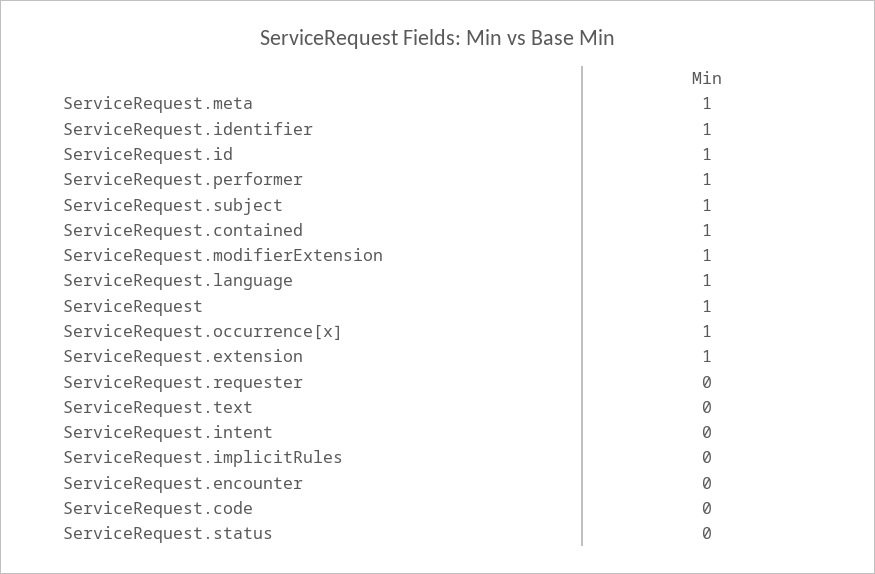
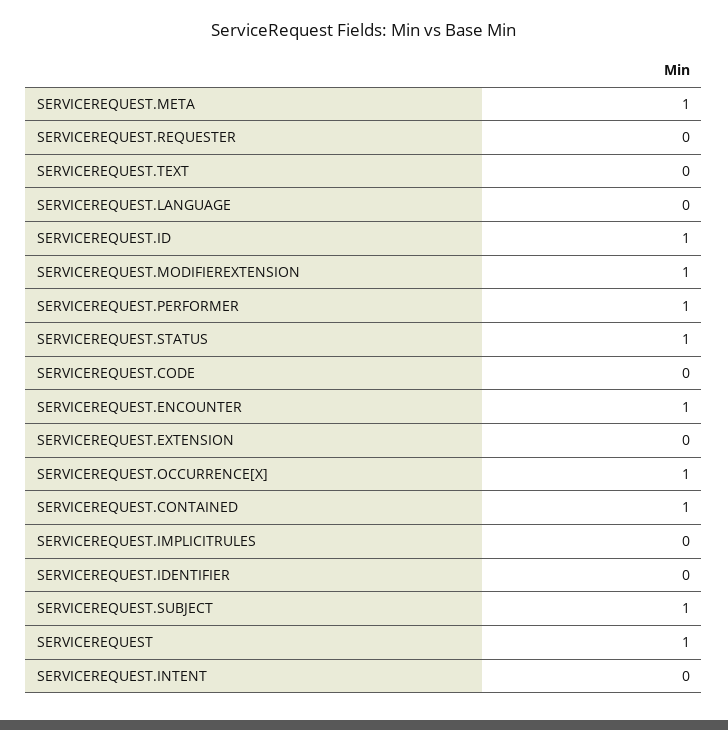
ServiceRequest.identifier: 1 -> 0
ServiceRequest.language: 1 -> 0
ServiceRequest.extension: 1 -> 0
ServiceRequest.encounter: 0 -> 1
ServiceRequest.status: 0 -> 1

